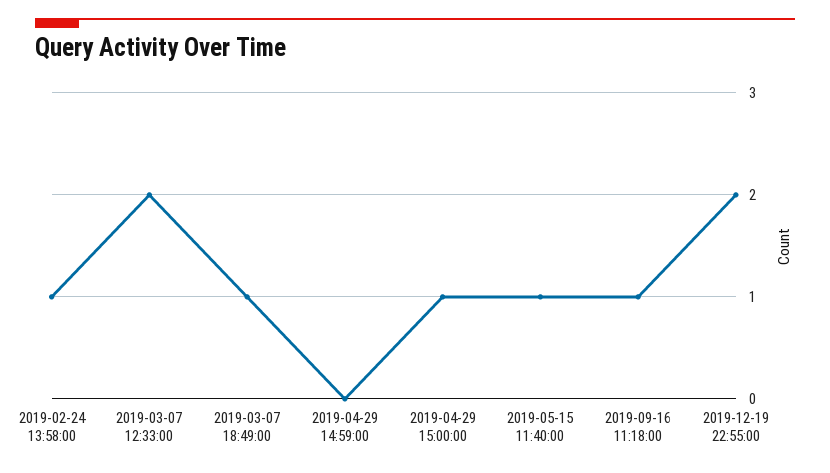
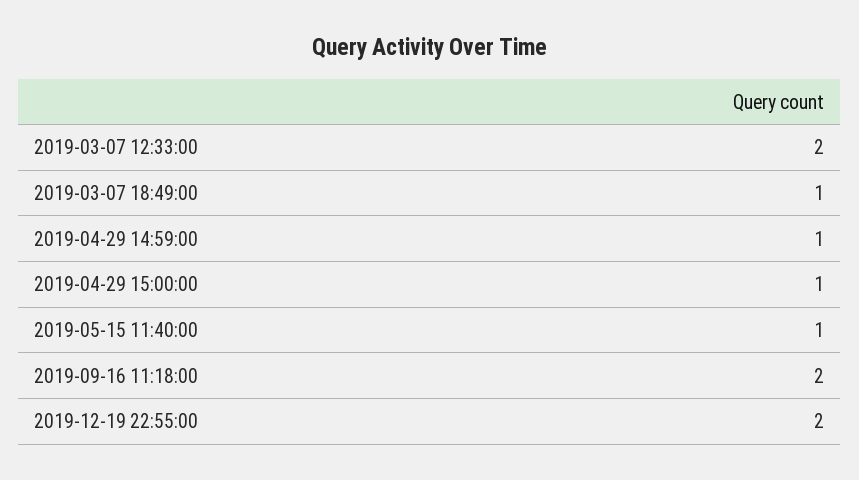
2019-02-24 13:58:00: 1 -> none
2019-04-29 14:59:00: 0 -> 1
2019-09-16 11:18:00: 1 -> 2

